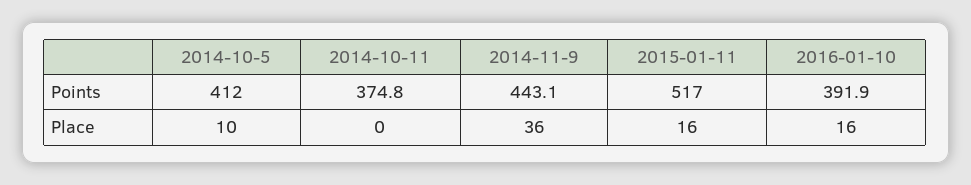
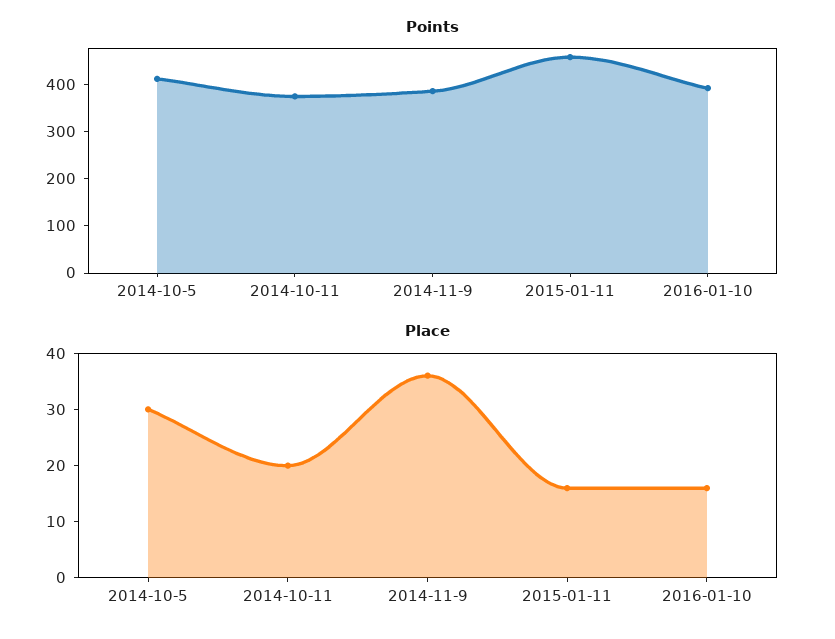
Points, 2014-11-9: 443.1 -> 380
Points, 2015-01-11: 517 -> 460
Place, 2014-10-5: 10 -> 30
Place, 2014-10-11: 0 -> 20

